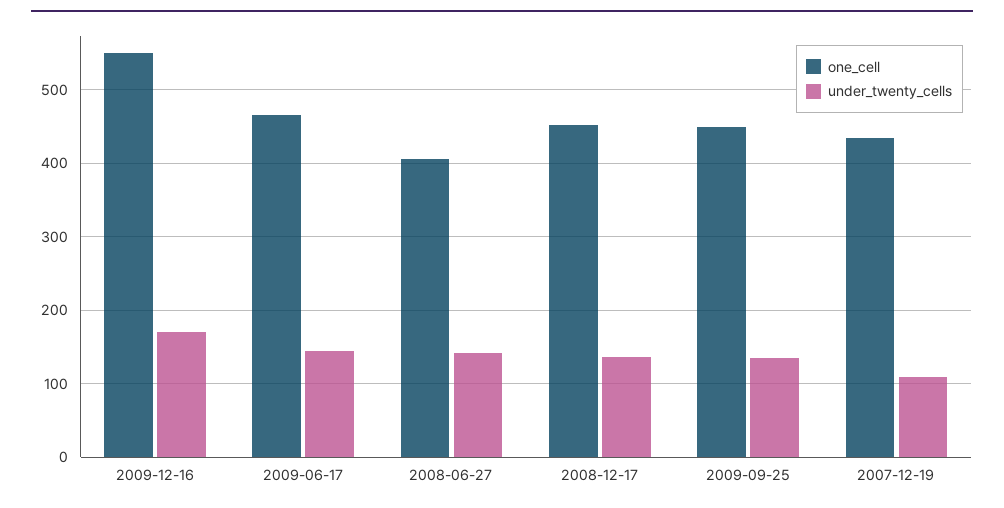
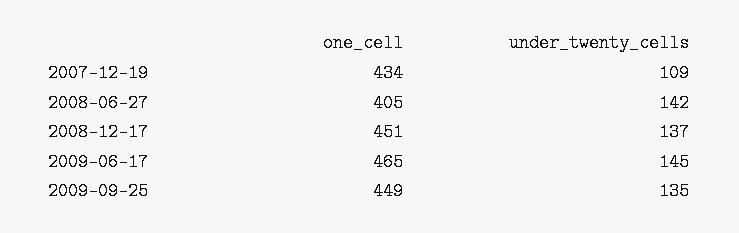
one_cell, 2009-12-16: 550 -> none
under_twenty_cells, 2009-12-16: 170 -> none

